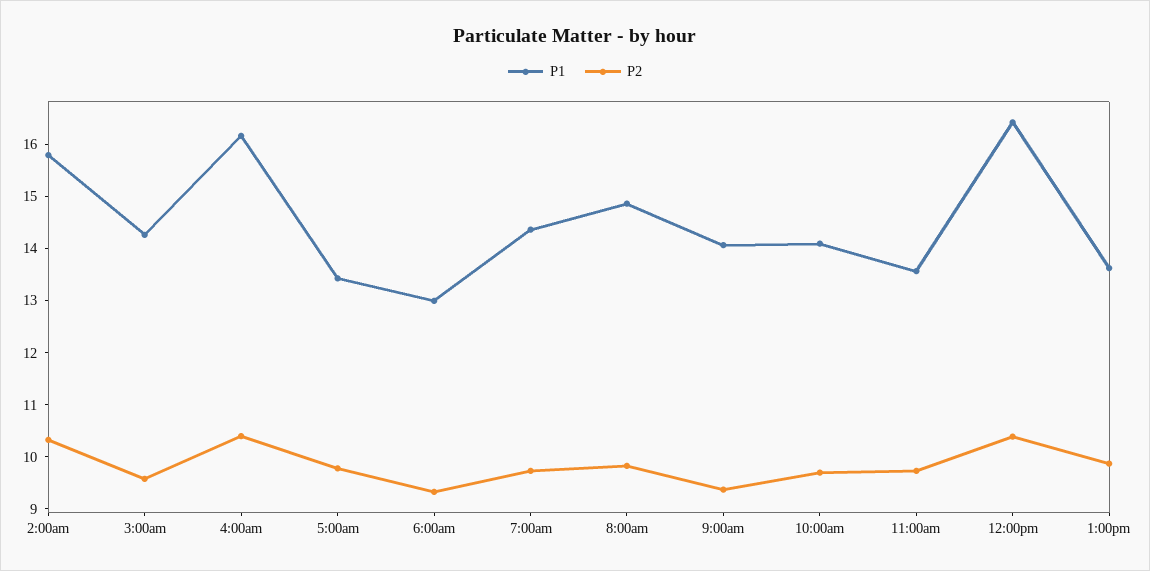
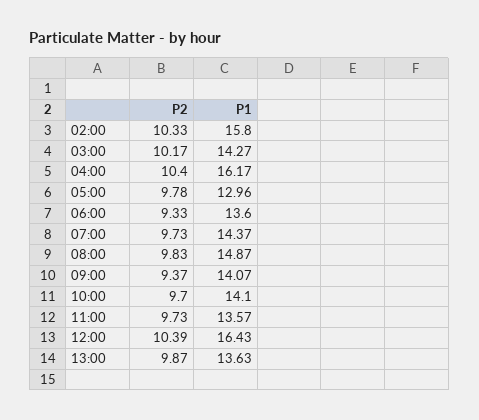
P2, 3:00am: 9.6 -> 10.17
P1, 5:00am: 13.4 -> 12.96
P1, 6:00am: 13 -> 13.6

